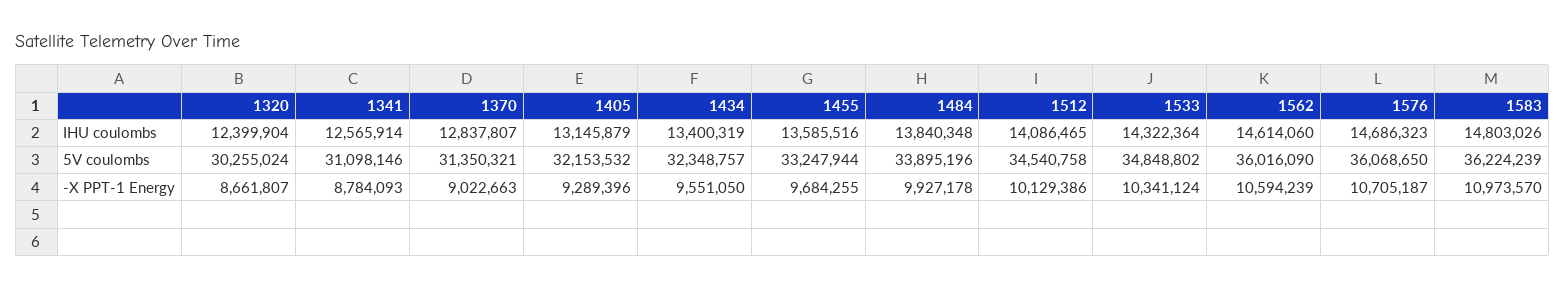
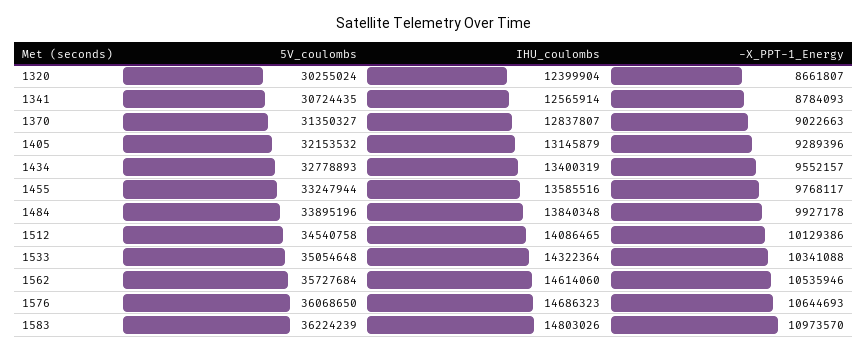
1341, 5V coulombs: 31098146 -> 30724435
1370, 5V coulombs: 31350321 -> 31350327
1434, 5V coulombs: 32348757 -> 32778893
1533, 5V coulombs: 34848802 -> 35054648
1562, 5V coulombs: 36016090 -> 35727684
1434, -X PPT-1 Energy: 9551050 -> 9552157
1455, -X PPT-1 Energy: 9684255 -> 9768117
1533, -X PPT-1 Energy: 10341124 -> 10341088
1562, -X PPT-1 Energy: 10594239 -> 10535946
1576, -X PPT-1 Energy: 10705187 -> 10644693

